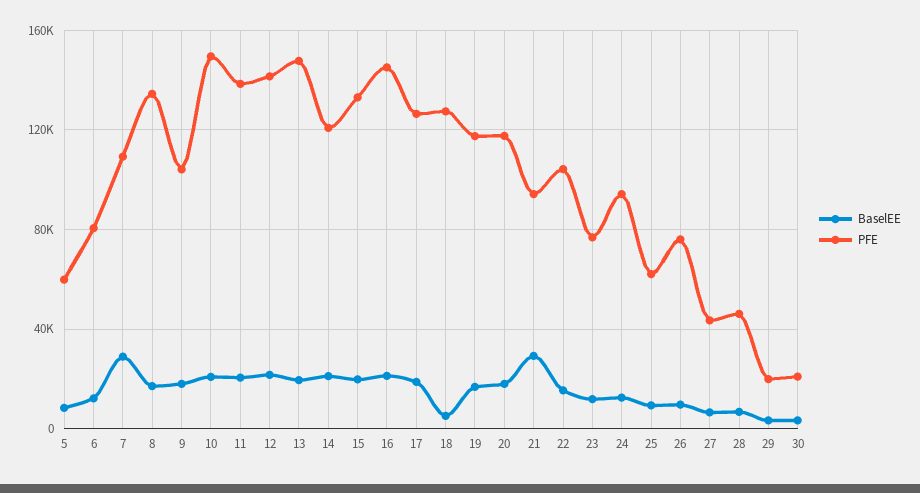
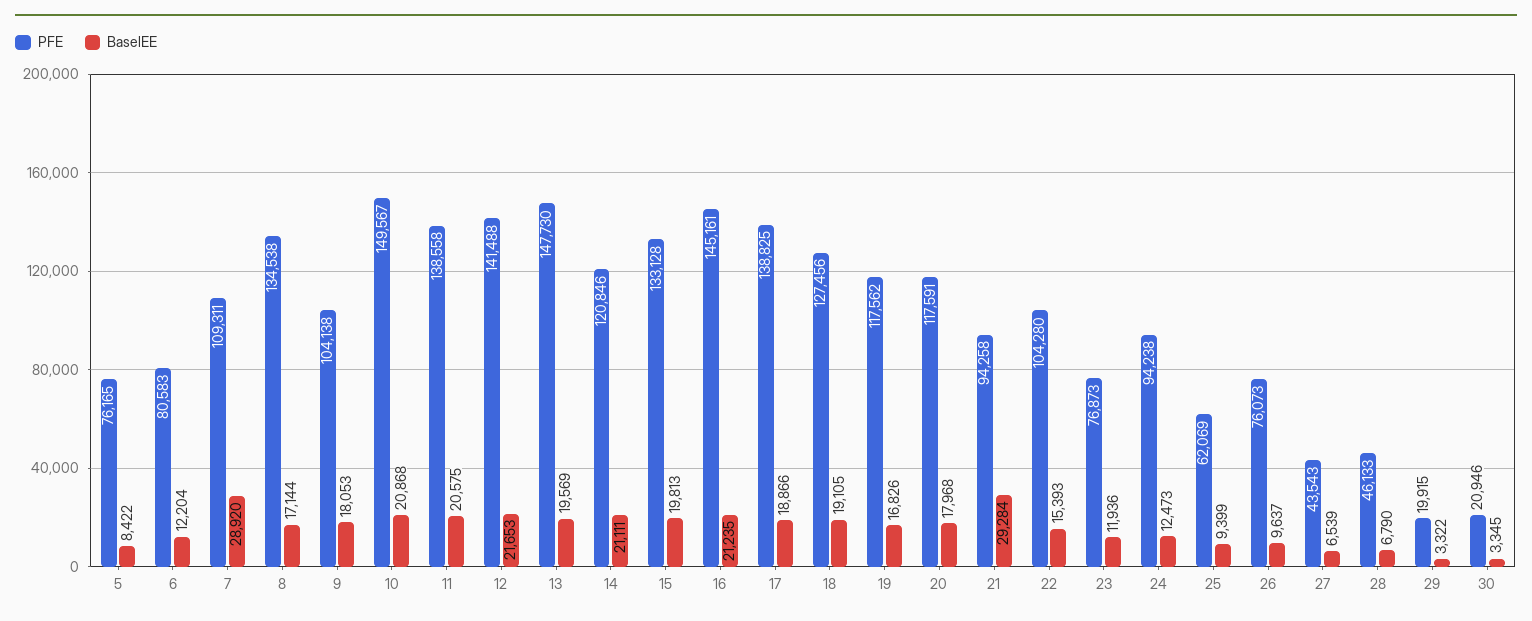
PFE, 5: 60000 -> 76165
PFE, 17: 125000 -> 138825
BaselEE, 18: 5000 -> 19105

